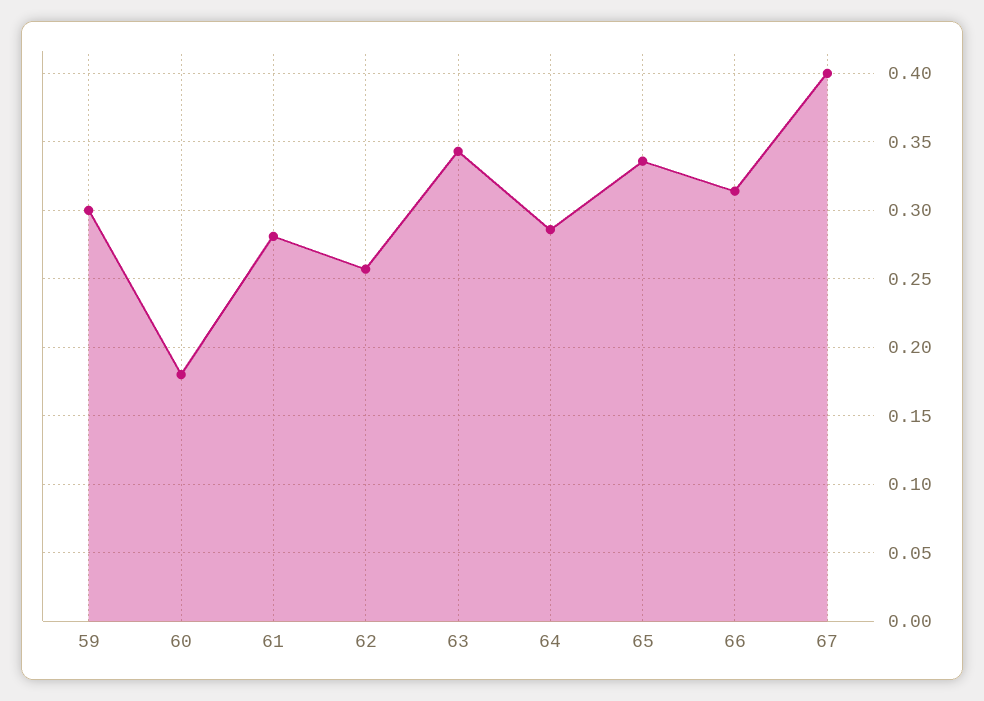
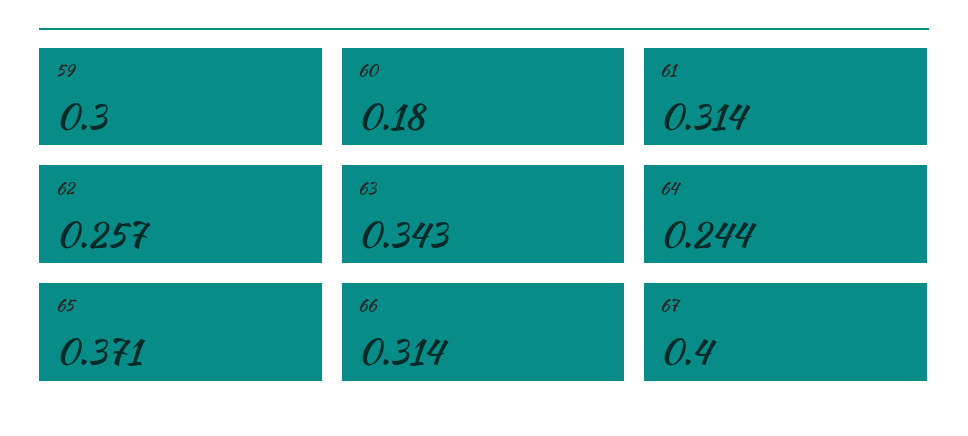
61: 0.28 -> 0.314
64: 0.285 -> 0.244
65: 0.335 -> 0.371

